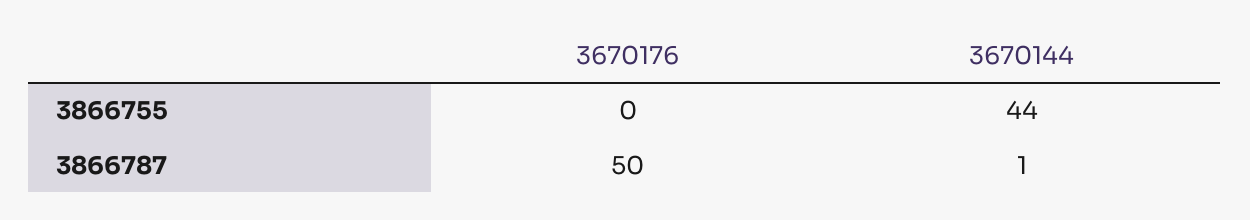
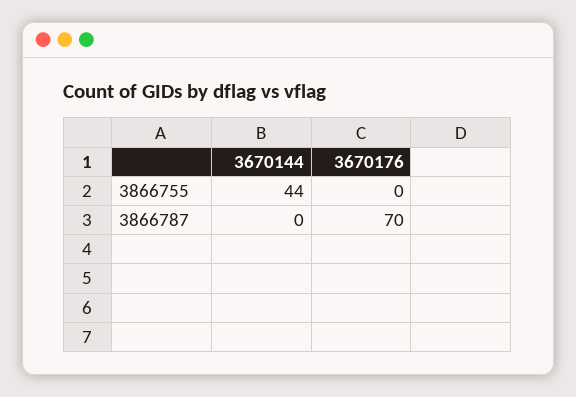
3670176, 3866787: 50 -> 70
3670144, 3866787: 1 -> 0

